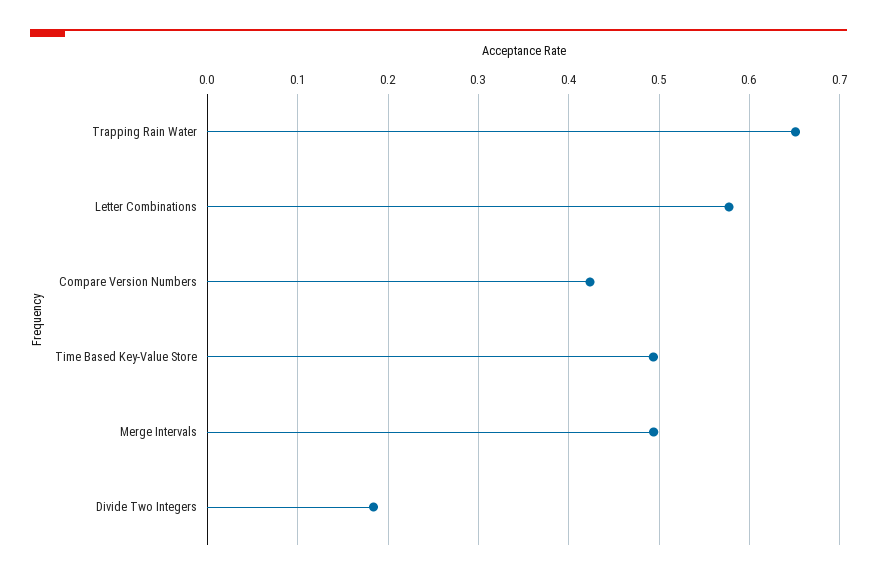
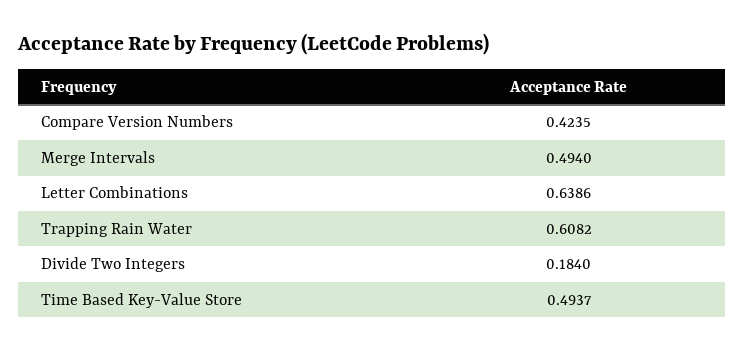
Trapping Rain Water: 0.65 -> 0.6082
Letter Combinations: 0.58 -> 0.6386

